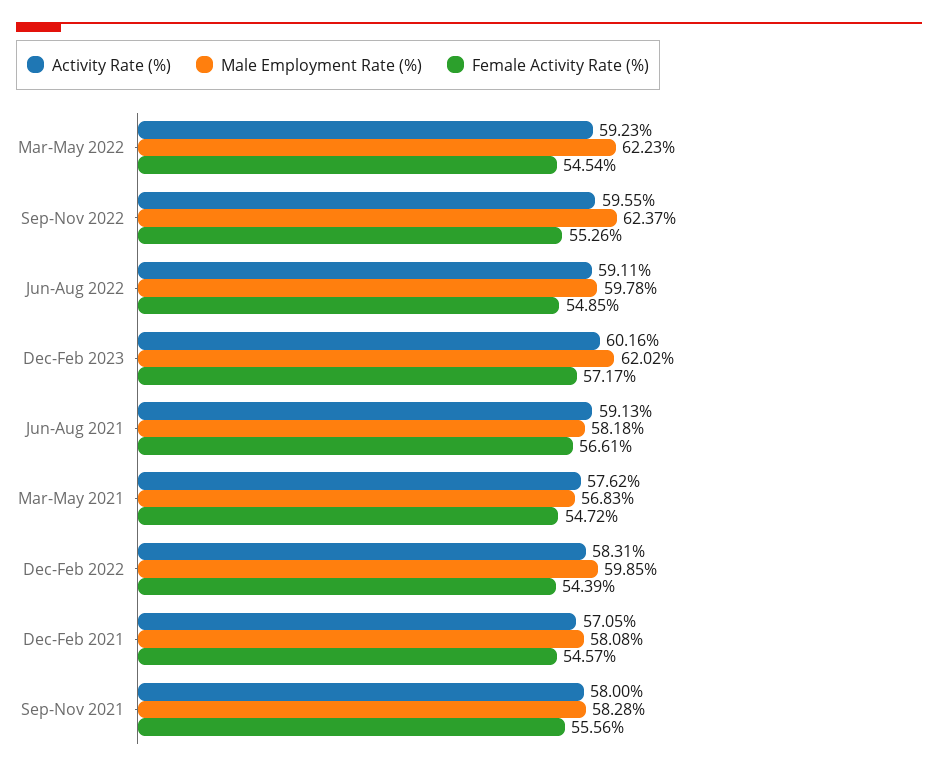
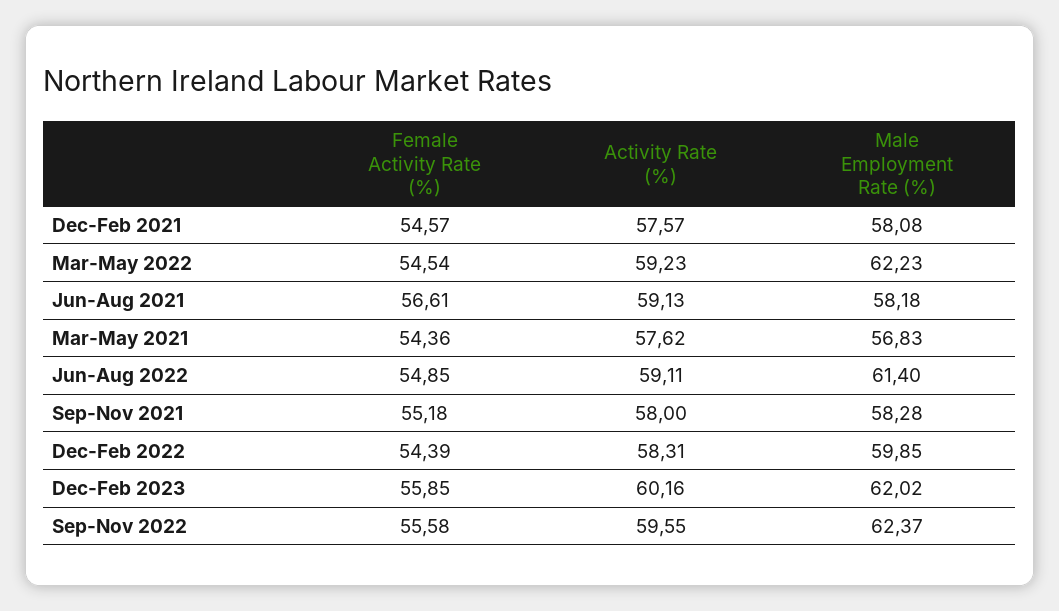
Female Activity Rate (%), Sep-Nov 2022: 55.26 -> 55.58
Male Employment Rate (%), Jun-Aug 2022: 59.78 -> 61.4
Female Activity Rate (%), Dec-Feb 2023: 57.17 -> 55.85
Female Activity Rate (%), Mar-May 2021: 54.72 -> 54.36
Activity Rate (%), Dec-Feb 2021: 57.05 -> 57.57
Female Activity Rate (%), Sep-Nov 2021: 55.56 -> 55.18

